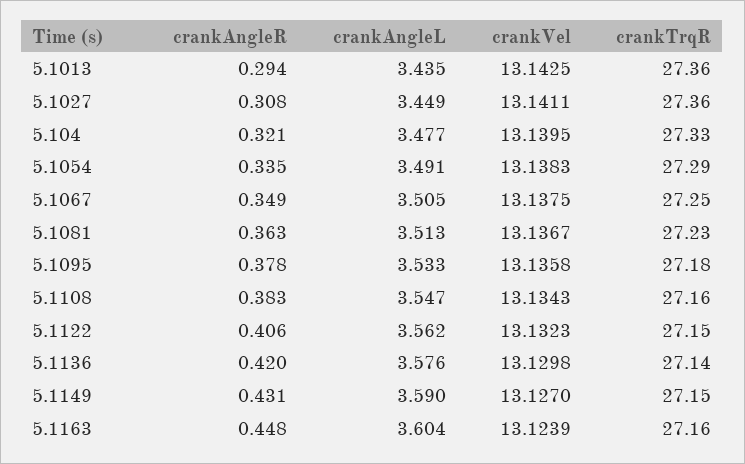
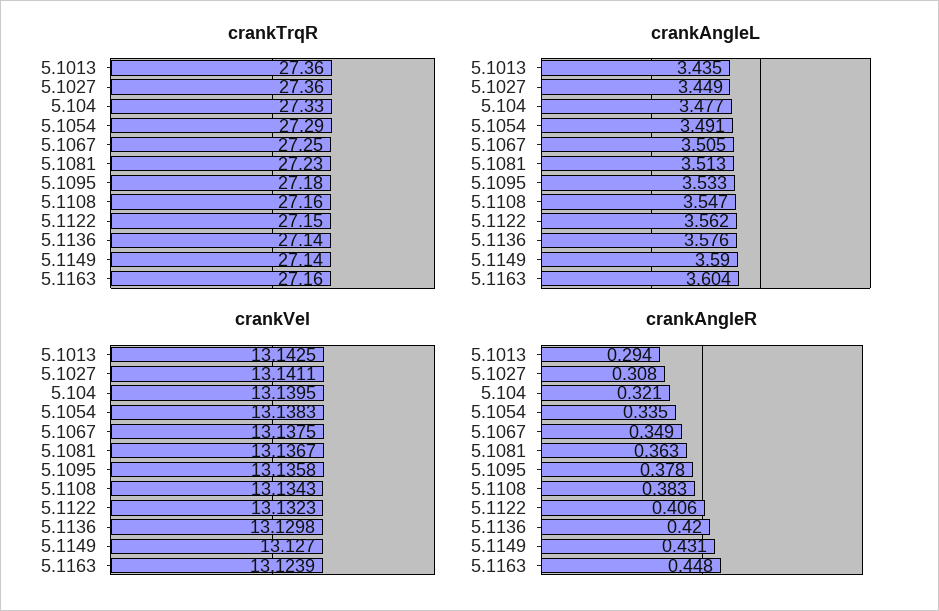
crankTrqR, 5.1149: 27.15 -> 27.14

